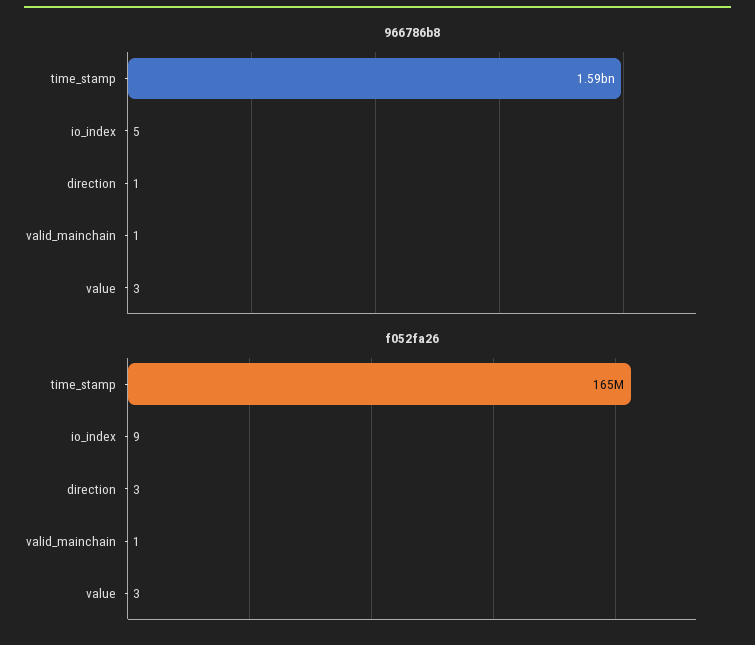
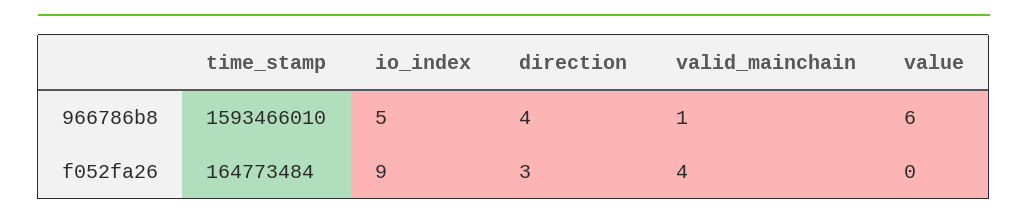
966786b8, direction: 1 -> 4
966786b8, value: 3 -> 6
f052fa26, valid_mainchain: 1 -> 4
f052fa26, value: 3 -> 0

